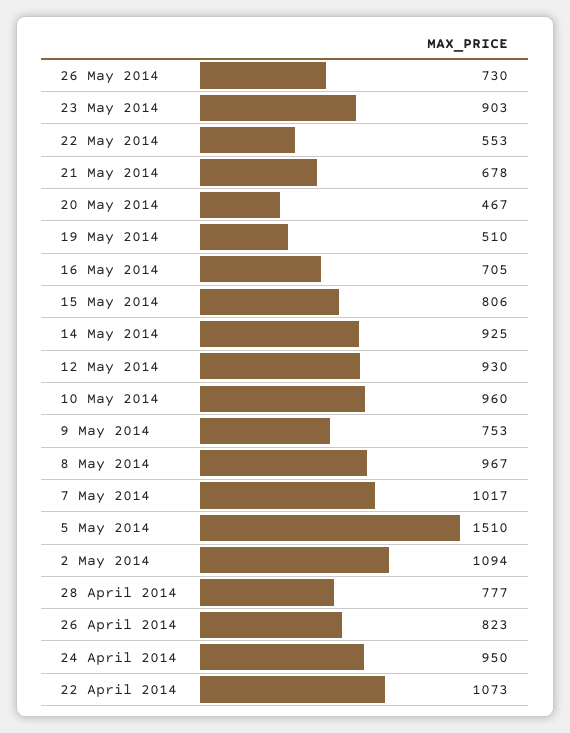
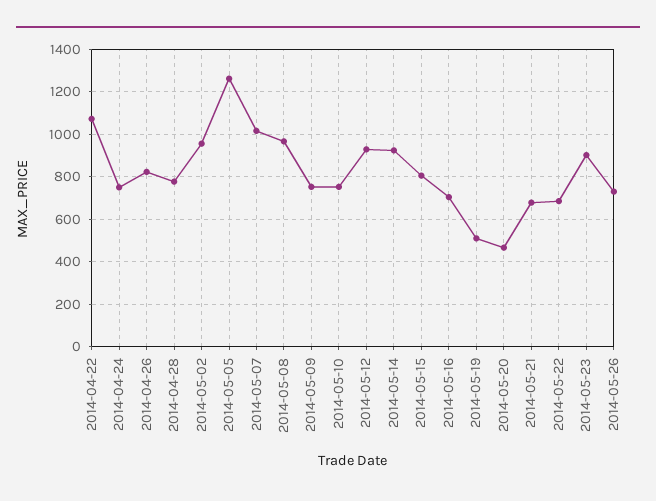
22 May 2014: 553 -> 700
10 May 2014: 960 -> 750
5 May 2014: 1510 -> 1250
2 May 2014: 1094 -> 950
24 April 2014: 950 -> 750

